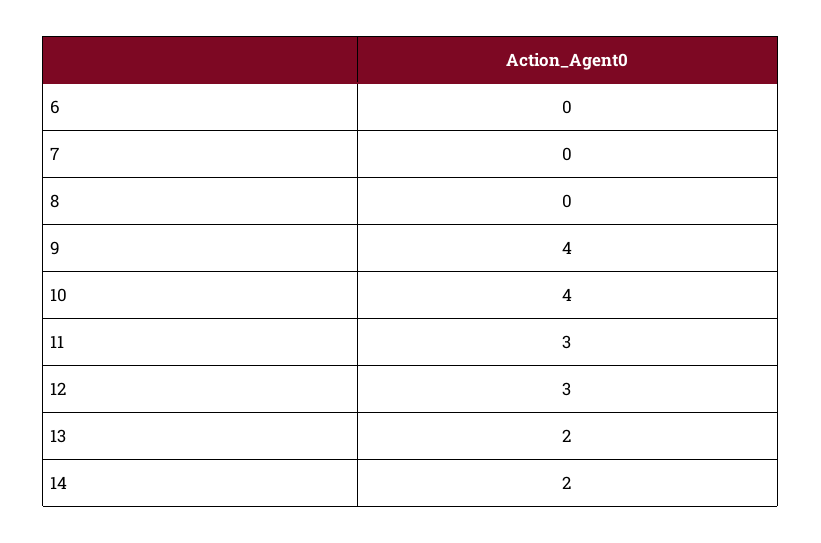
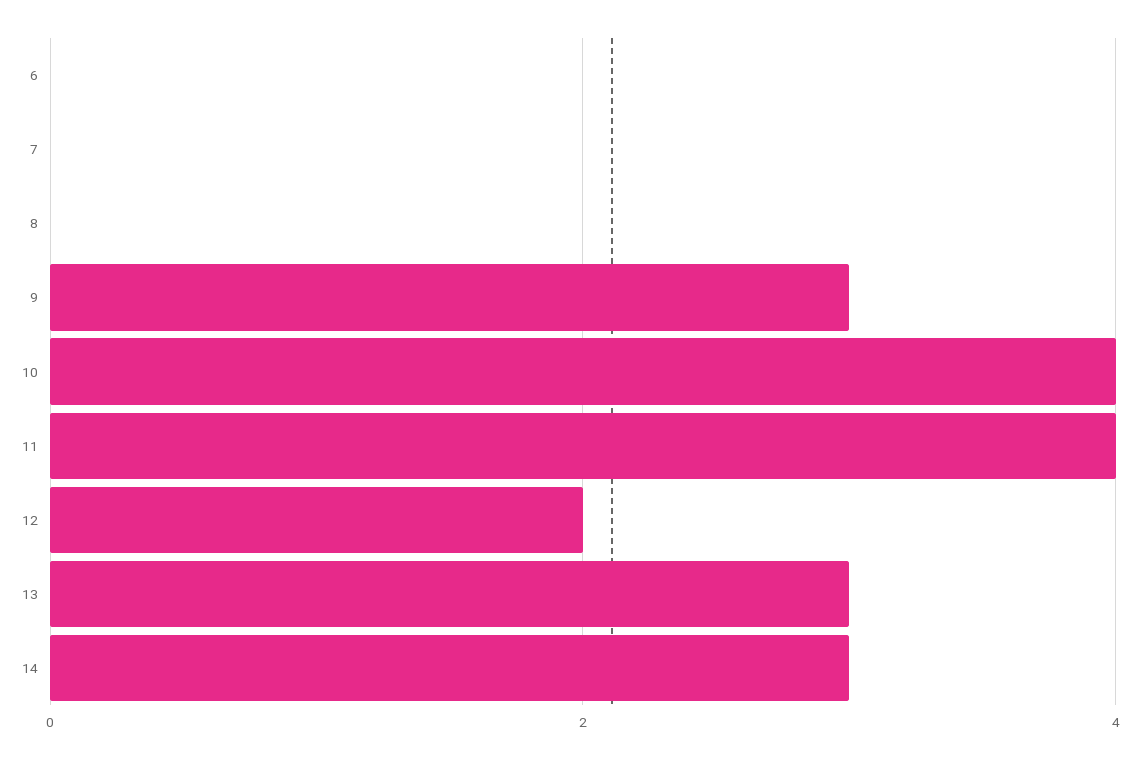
9: 4 -> 3
11: 3 -> 4
12: 3 -> 2
13: 2 -> 3
14: 2 -> 3

